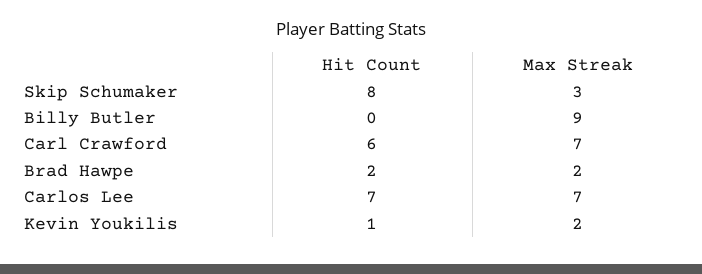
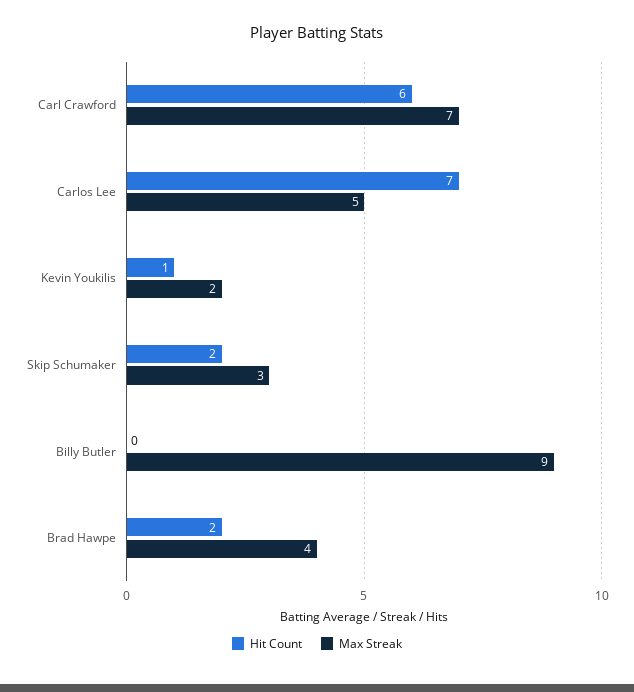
Hit Count, Skip Schumaker: 8 -> 2
Max Streak, Brad Hawpe: 2 -> 4
Max Streak, Carlos Lee: 7 -> 5

